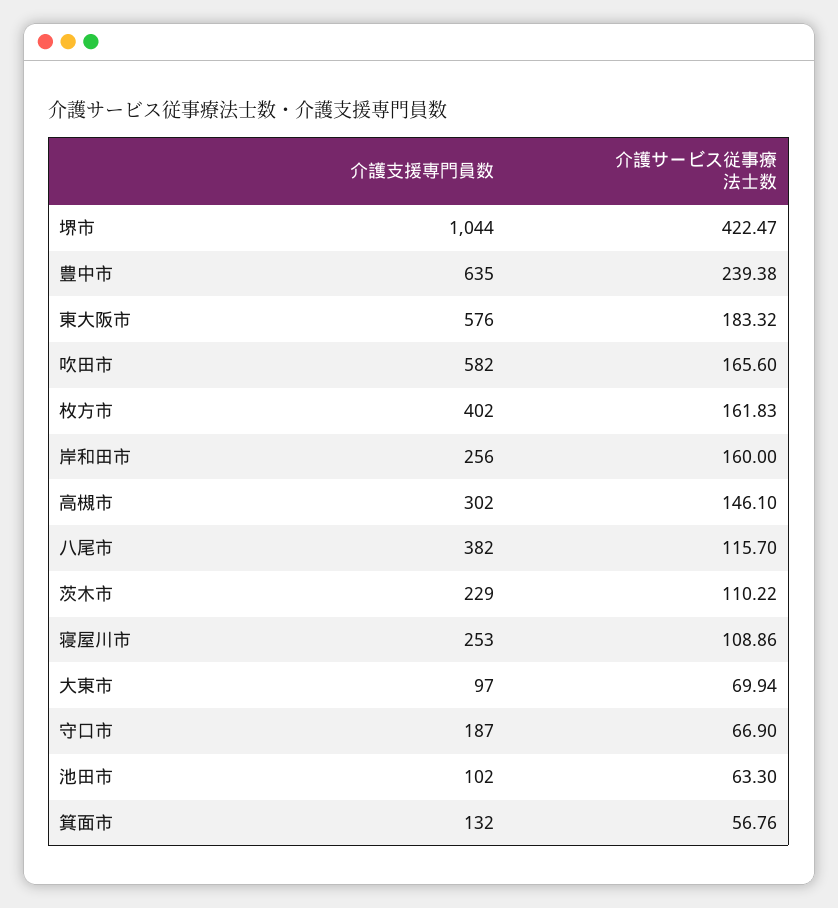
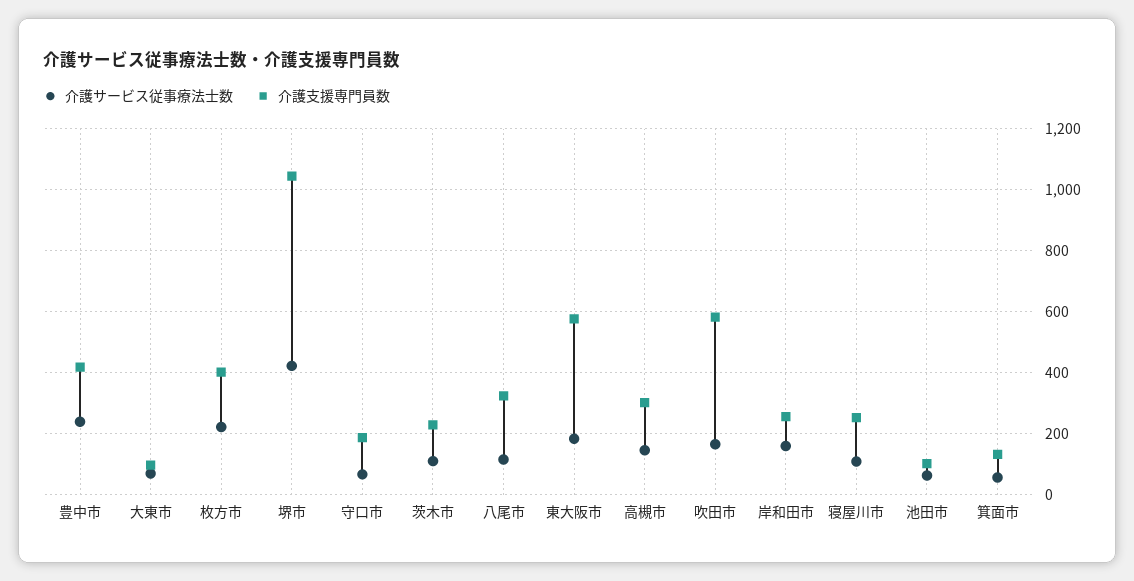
介護支援専門員数, 豊中市: 635 -> 420
介護サービス従事療法士数, 枚方市: 161.83 -> 220
介護支援専門員数, 八尾市: 382 -> 320

